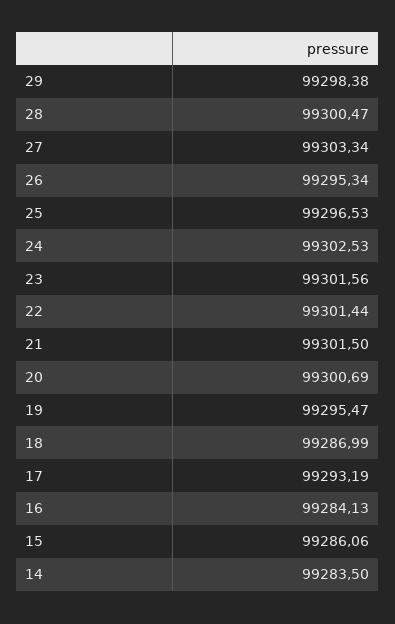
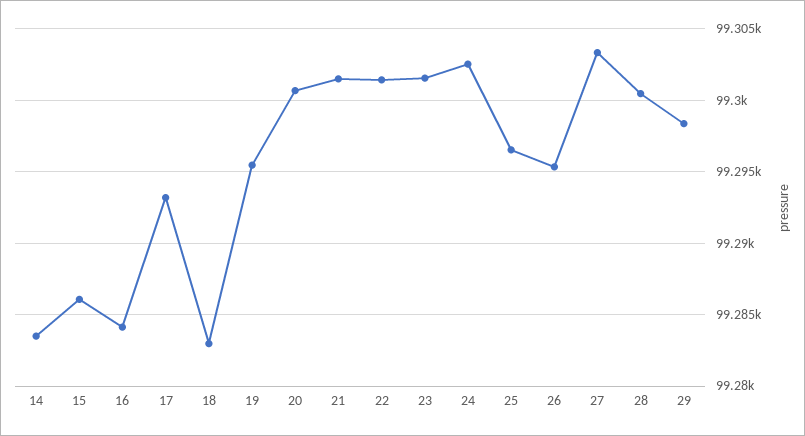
18: 99286.99 -> 99283

